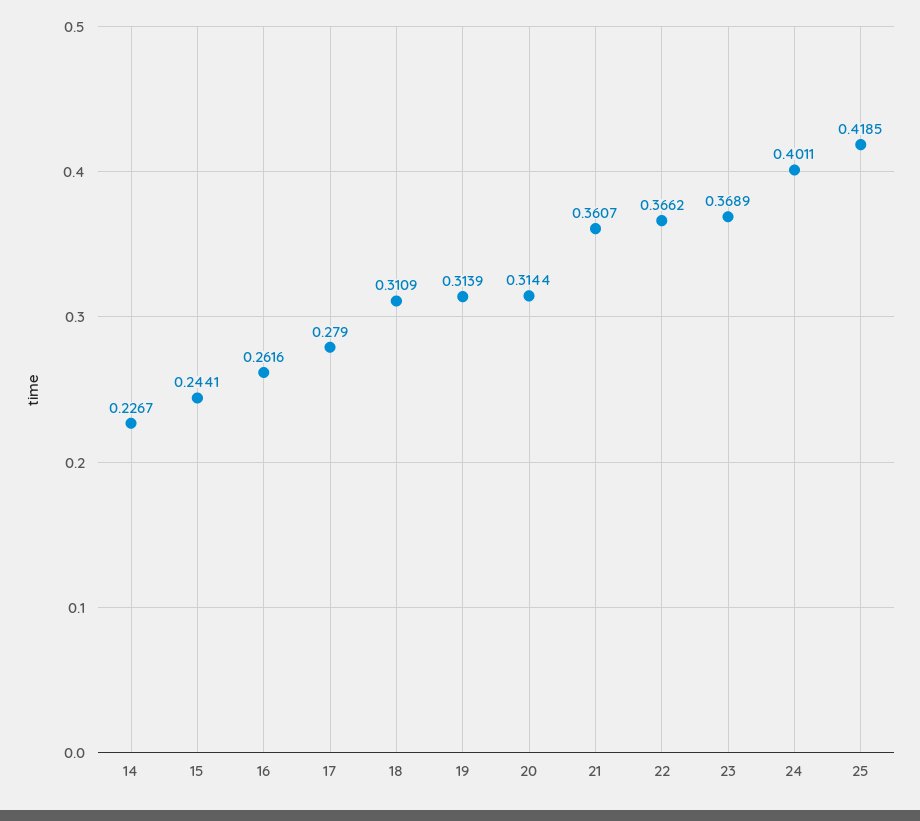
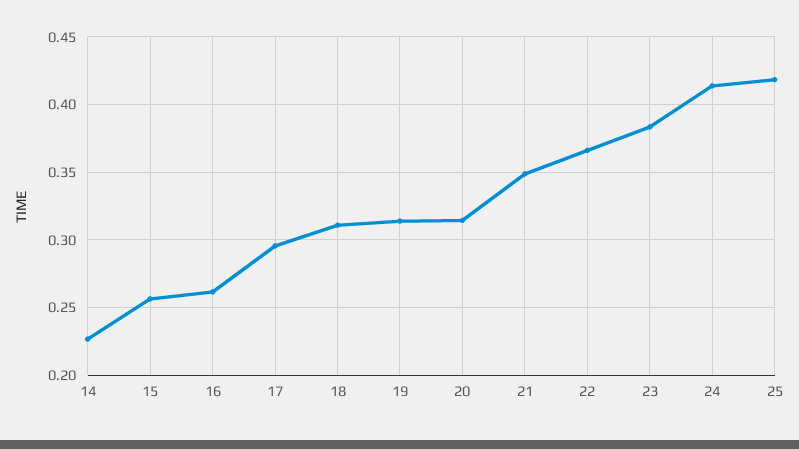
15: 0.2441 -> 0.255
17: 0.279 -> 0.295
21: 0.3607 -> 0.35
23: 0.3689 -> 0.385
24: 0.4011 -> 0.415

